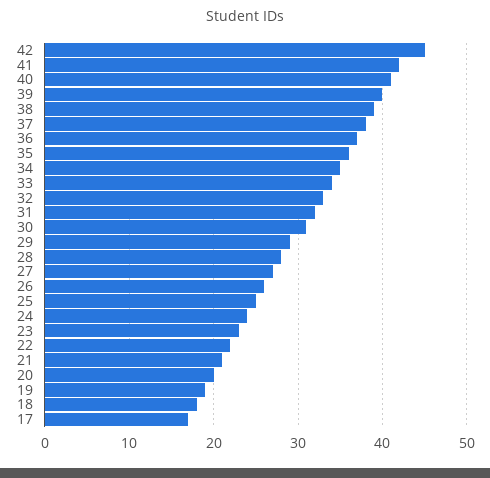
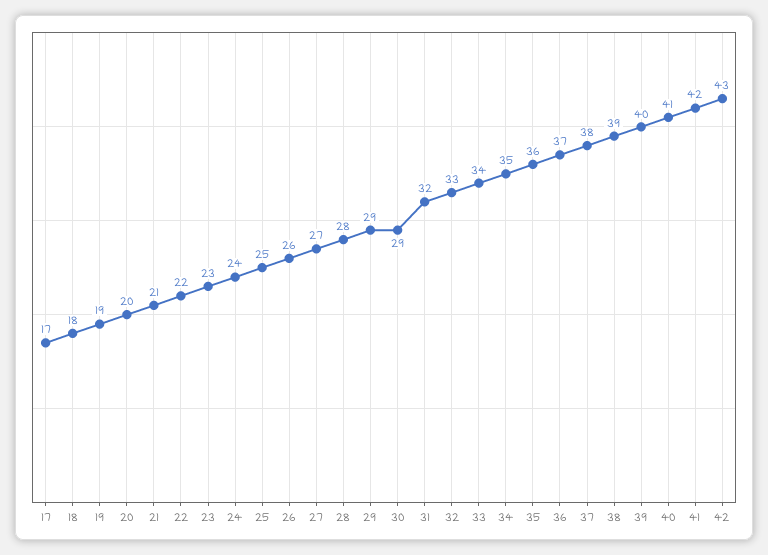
42: 45 -> 43
30: 31 -> 29

